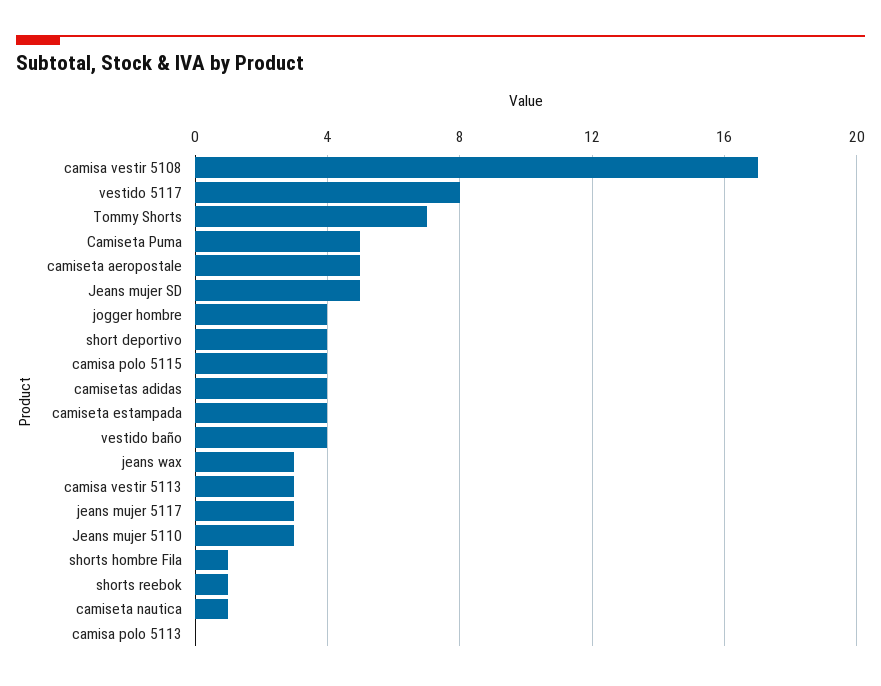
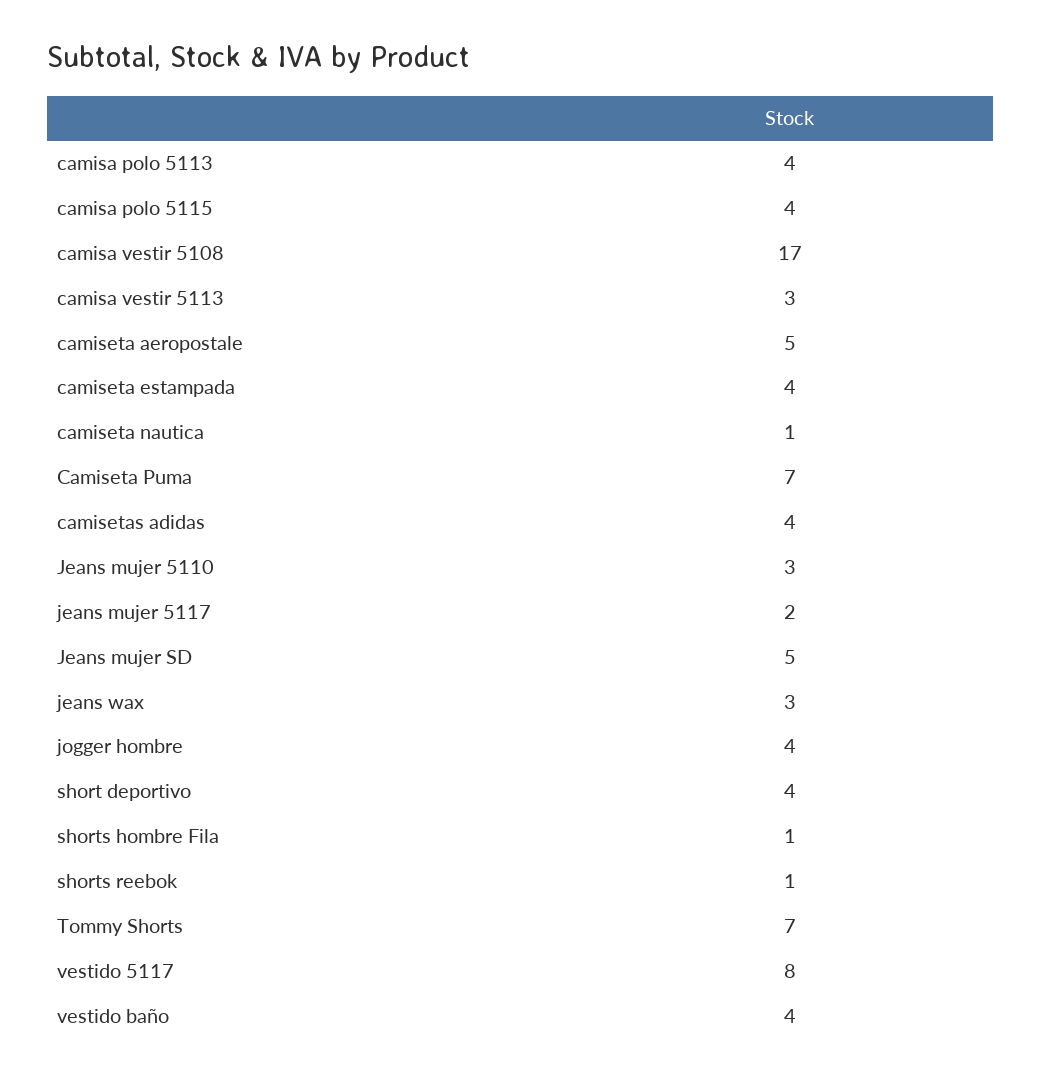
Camiseta Puma: 5 -> 7
jeans mujer 5117: 3 -> 2
camisa polo 5113: 0 -> 4

